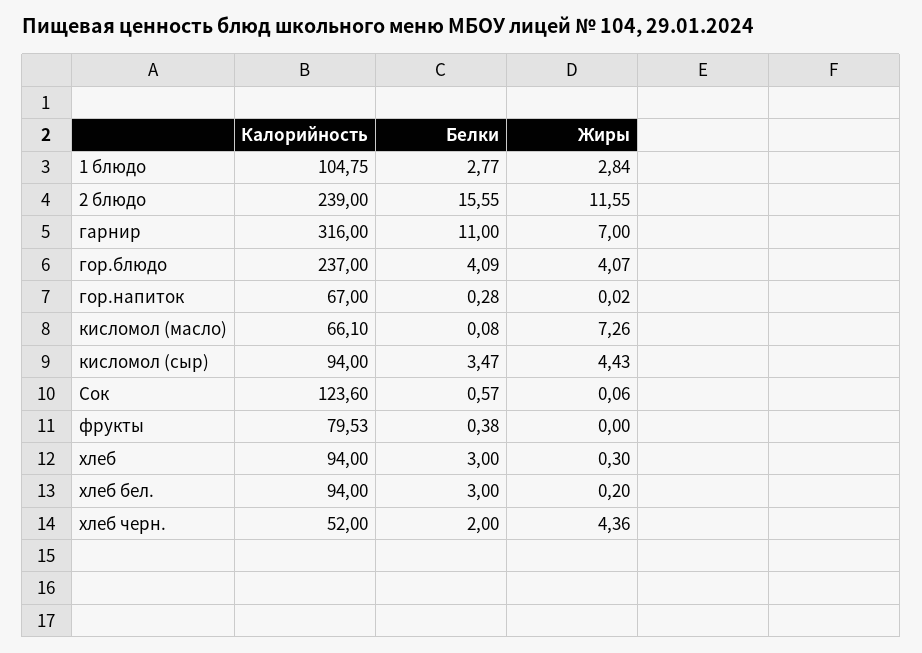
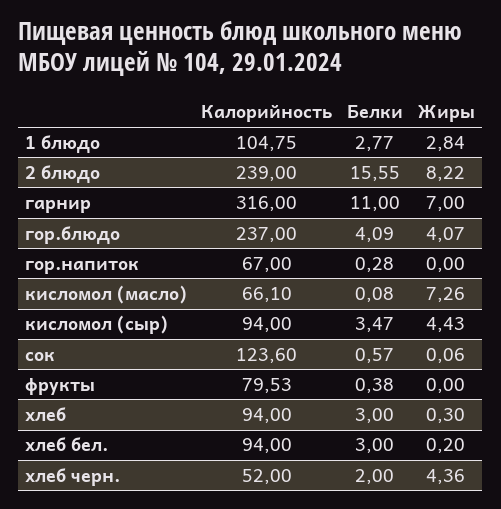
Жиры, 2 блюдо: 11.55 -> 8.22
Жиры, гор.напиток: 0.02 -> 0

